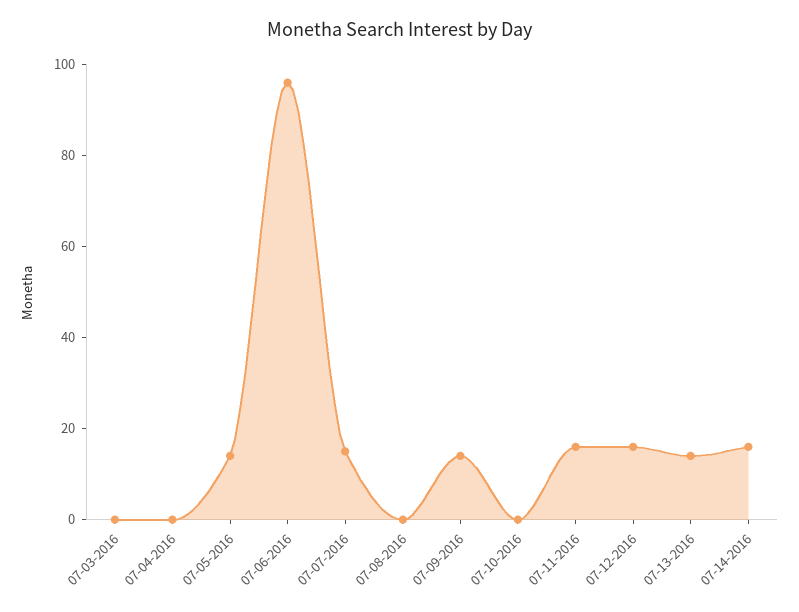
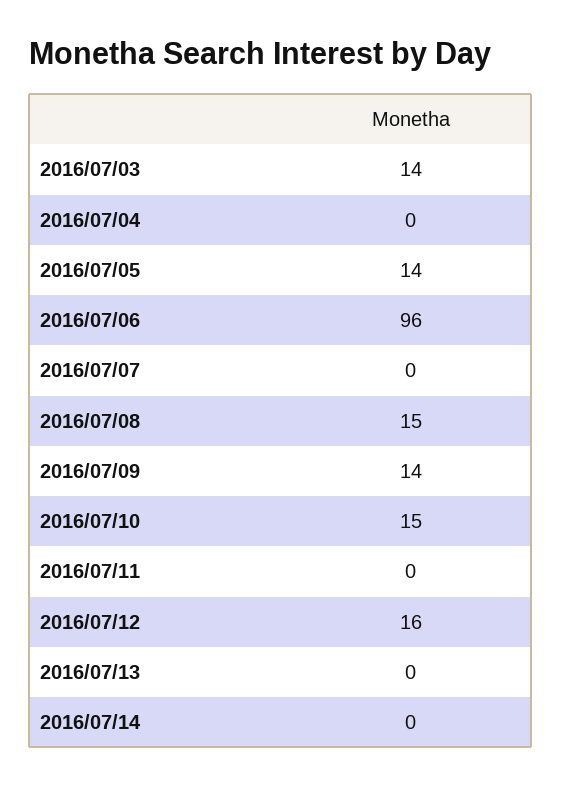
07-03-2016: 0 -> 14
07-07-2016: 15 -> 0
07-08-2016: 0 -> 15
07-10-2016: 0 -> 15
07-11-2016: 15 -> 0
07-13-2016: 15 -> 0
07-14-2016: 15 -> 0

